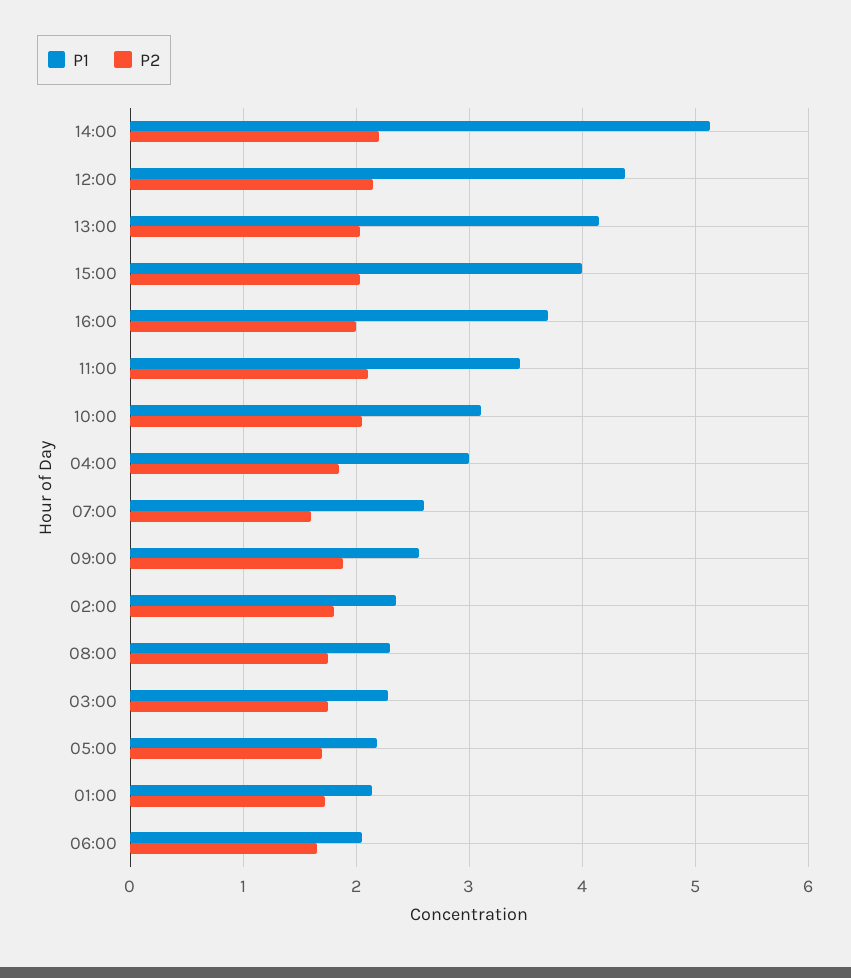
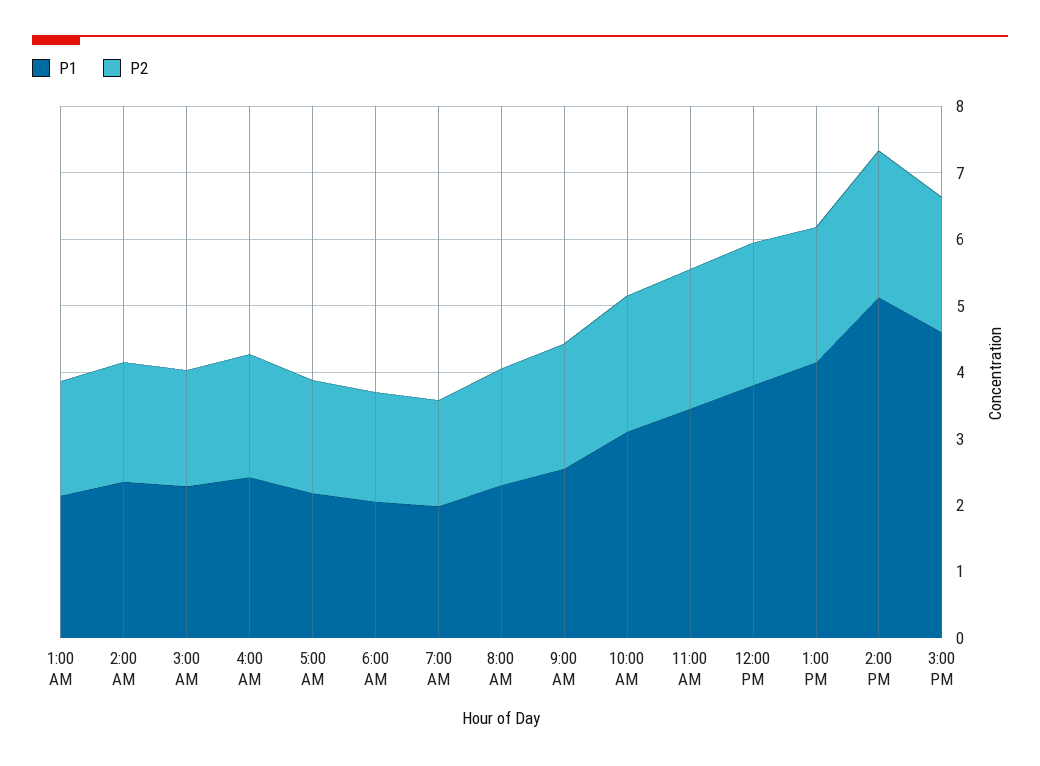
P1, 12:00: 4.4 -> 3.8
P1, 15:00: 4 -> 4.6
P1, 16:00: 3.7 -> none
P2, 16:00: 2 -> none
P1, 04:00: 3 -> 2.4
P1, 07:00: 2.6 -> 2

